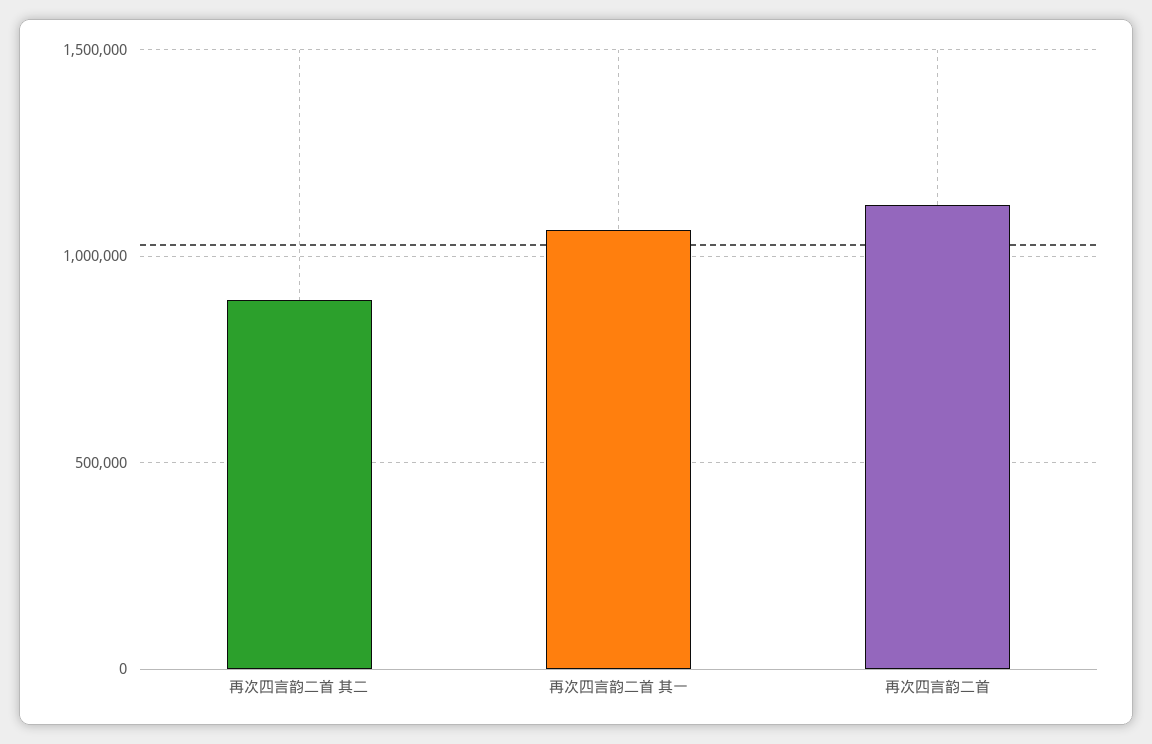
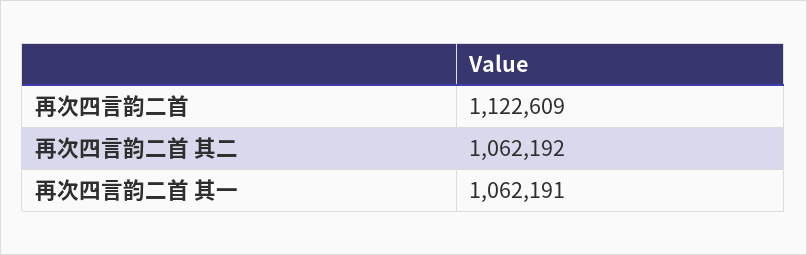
再次四言韵二首 其二: 900000 -> 1062192

